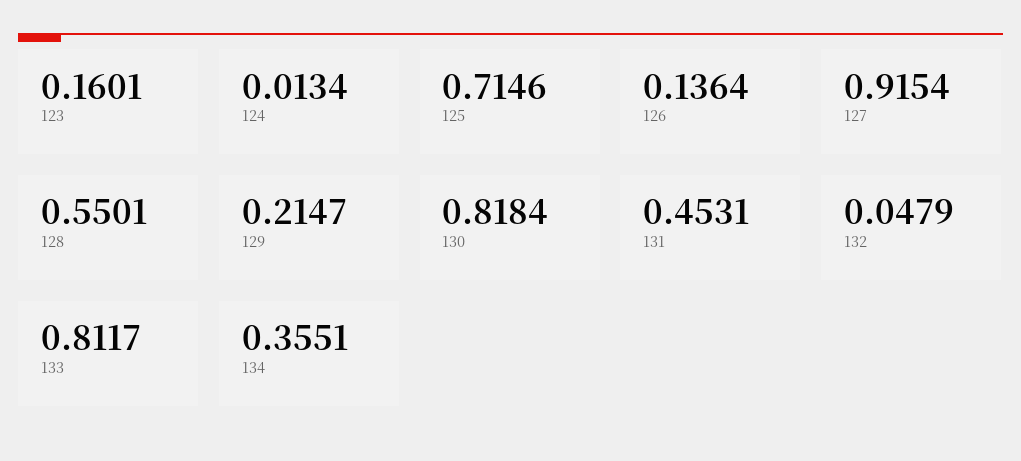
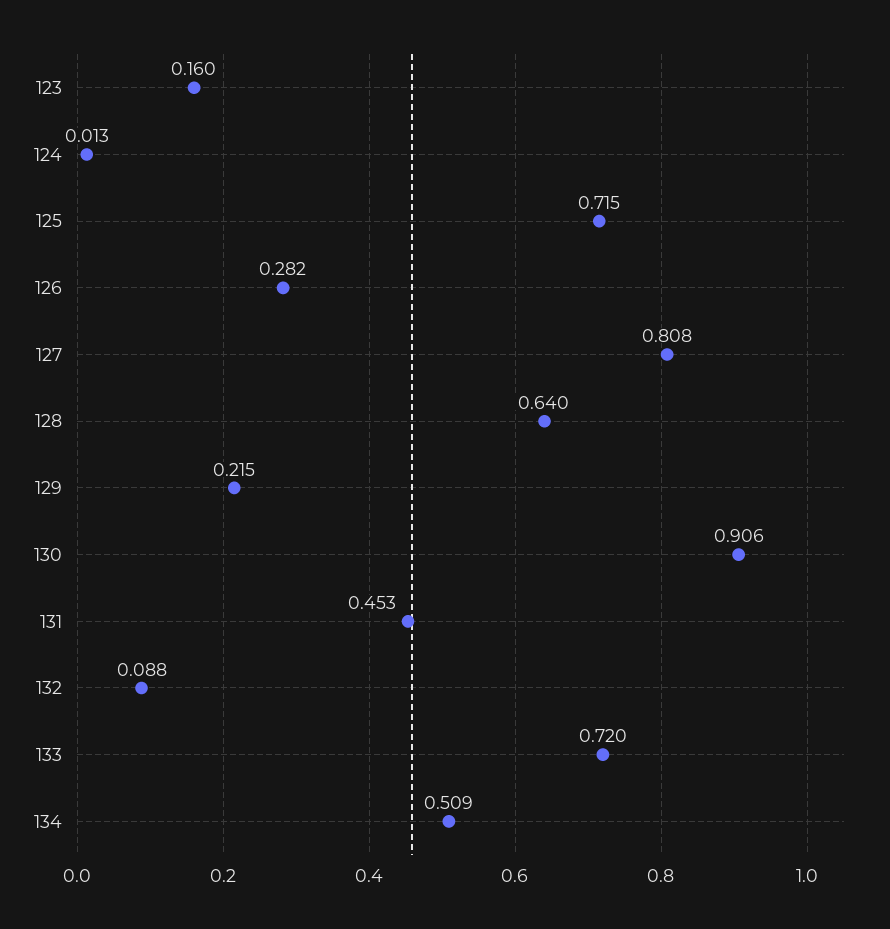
126: 0.1364 -> 0.282
127: 0.9154 -> 0.808
128: 0.5501 -> 0.64
130: 0.8184 -> 0.906
132: 0.0479 -> 0.088
133: 0.8117 -> 0.72
134: 0.3551 -> 0.509

